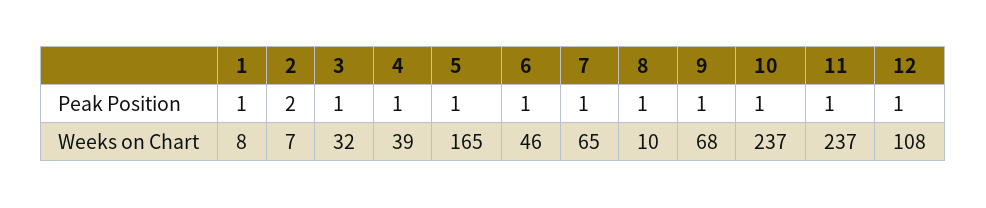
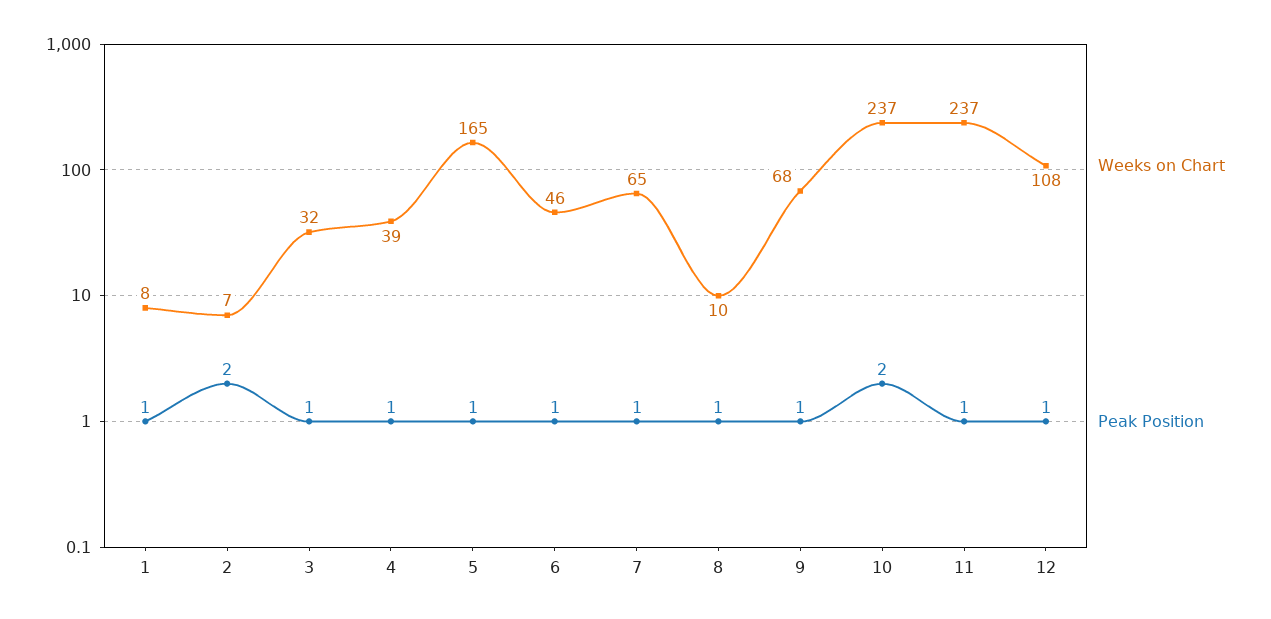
Peak Position, 10: 1 -> 2

